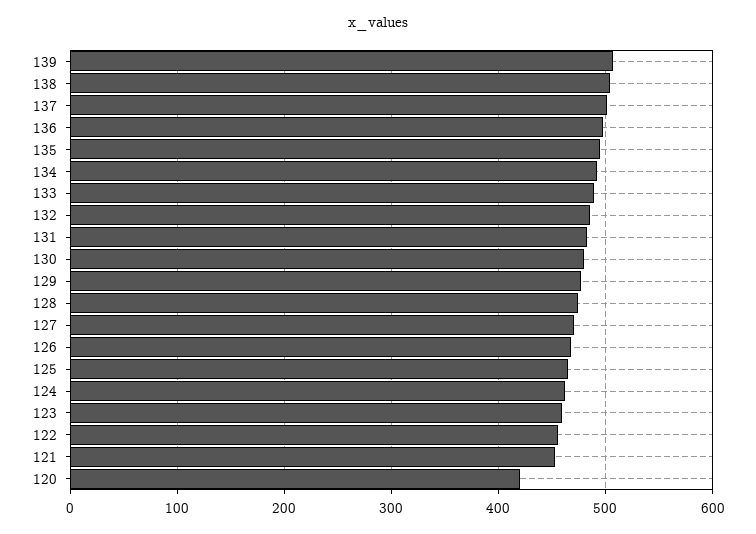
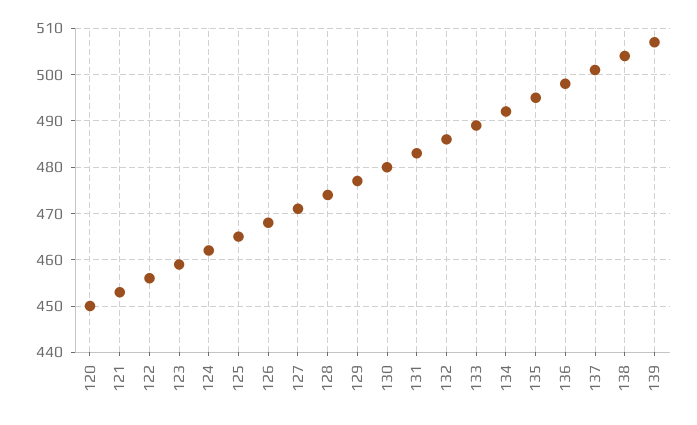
120: 420 -> 450

